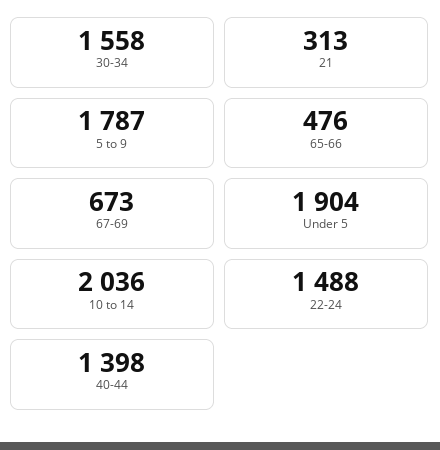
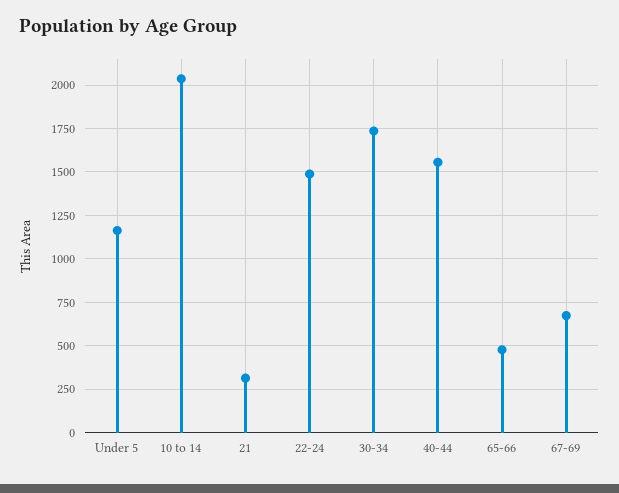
30-34: 1558 -> 1750
5 to 9: 1787 -> none
Under 5: 1904 -> 1150
40-44: 1398 -> 1550

